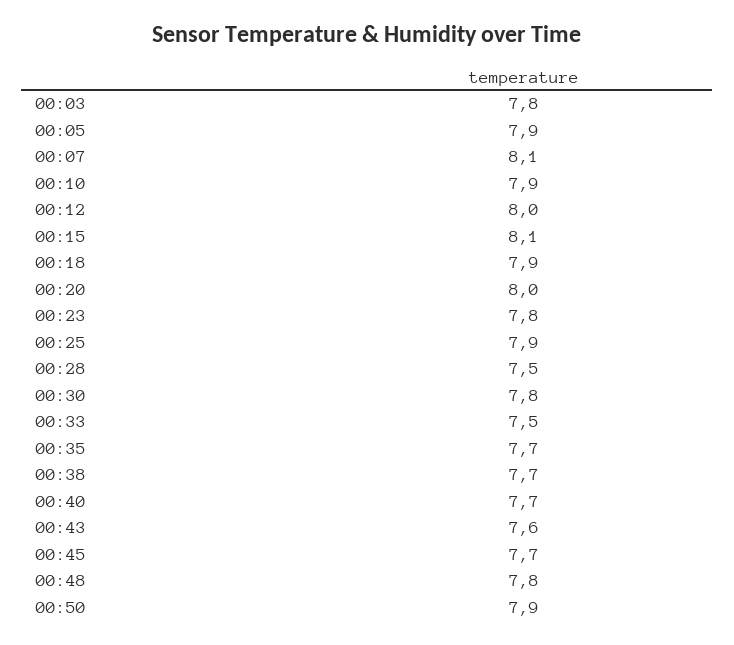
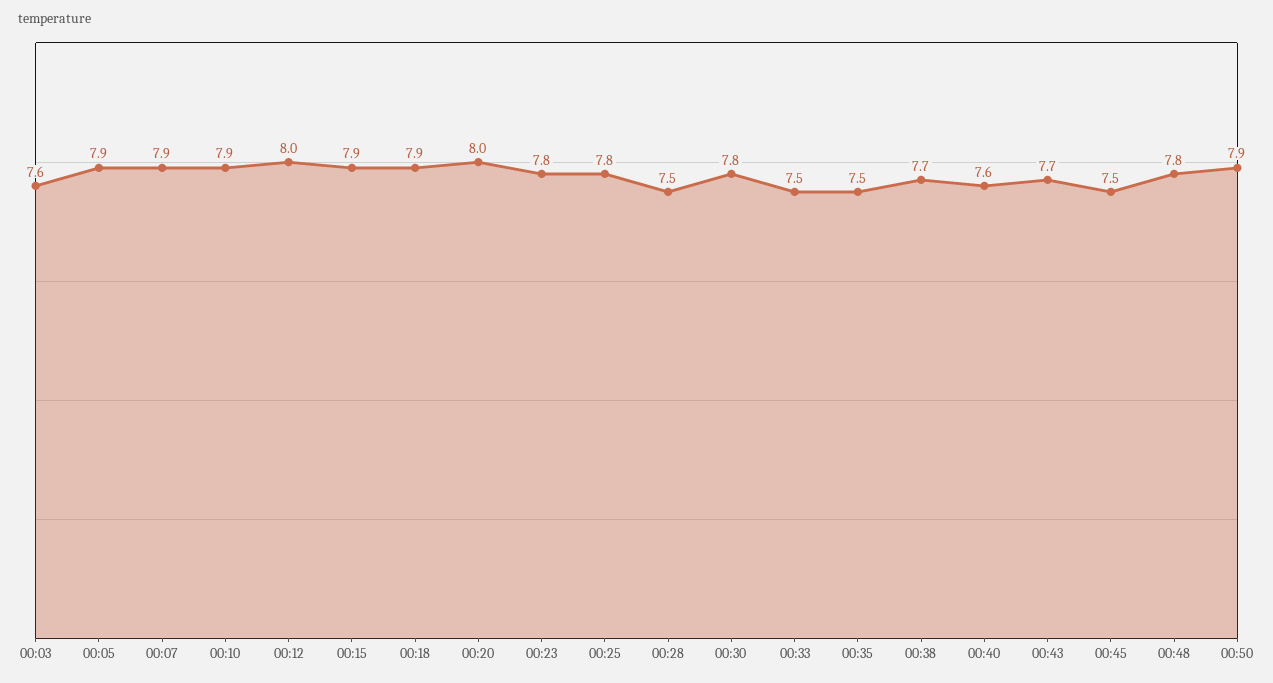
00:03: 7.8 -> 7.6
00:07: 8.1 -> 7.9
00:15: 8.1 -> 7.9
00:25: 7.9 -> 7.8
00:35: 7.7 -> 7.5
00:40: 7.7 -> 7.6
00:43: 7.6 -> 7.7
00:45: 7.7 -> 7.5

